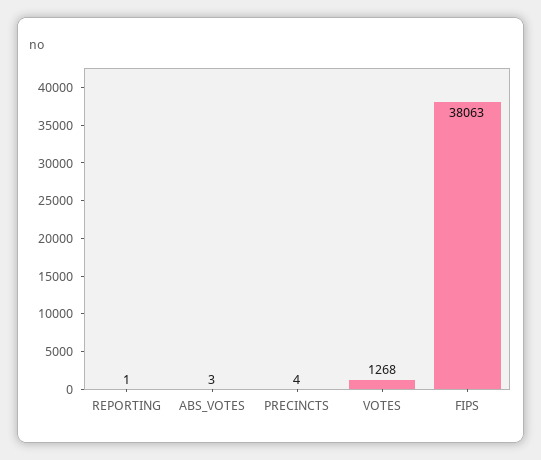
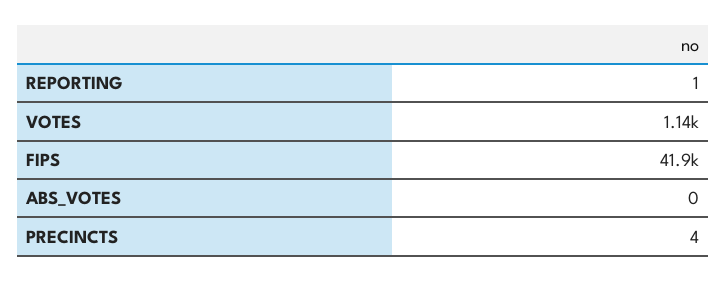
ABS_VOTES: 3 -> 0
VOTES: 1268 -> 1140
FIPS: 38063 -> 41900

